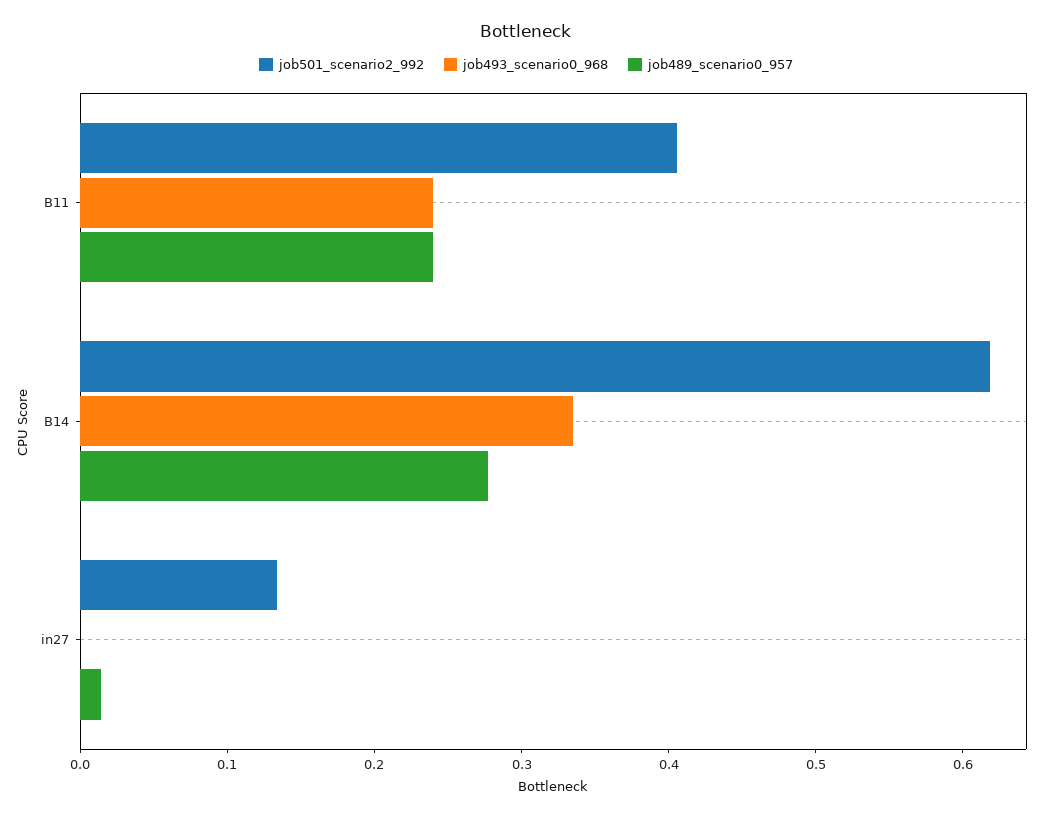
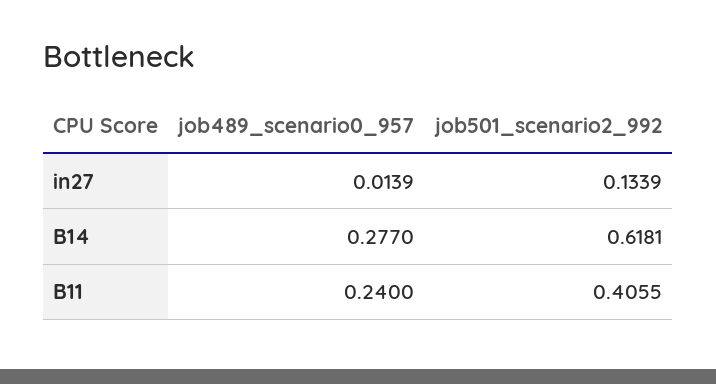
job493_scenario0_968, B11: 0.24 -> none
job493_scenario0_968, B14: 0.34 -> none
job493_scenario0_968, in27: 0 -> none

